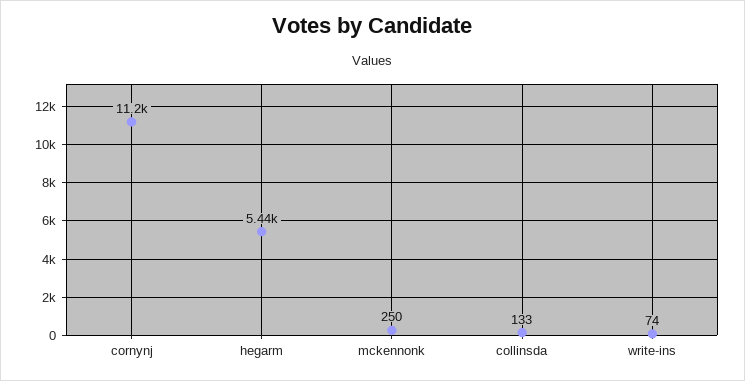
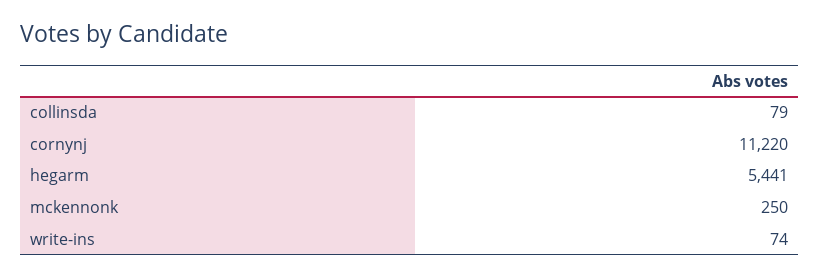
collinsda: 133 -> 79

